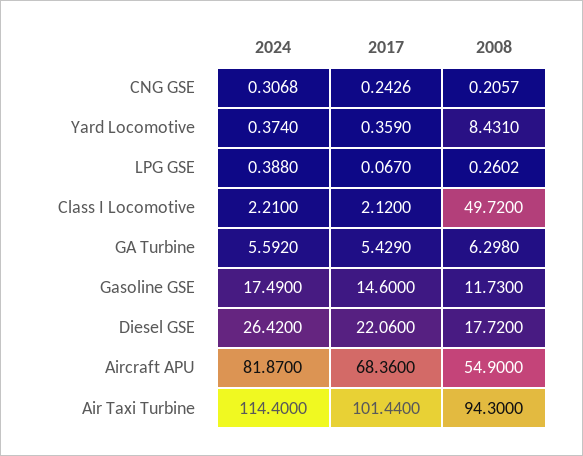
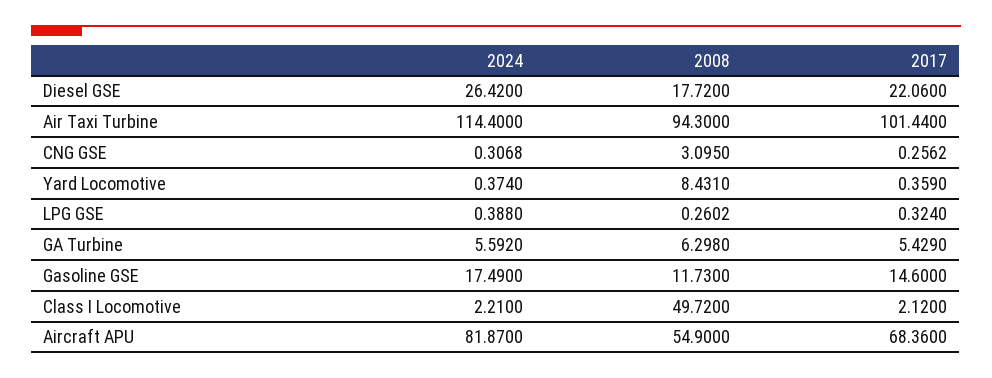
2017, CNG GSE: 0.2426 -> 0.2562
2008, CNG GSE: 0.2057 -> 3.095
2017, LPG GSE: 0.067 -> 0.324

